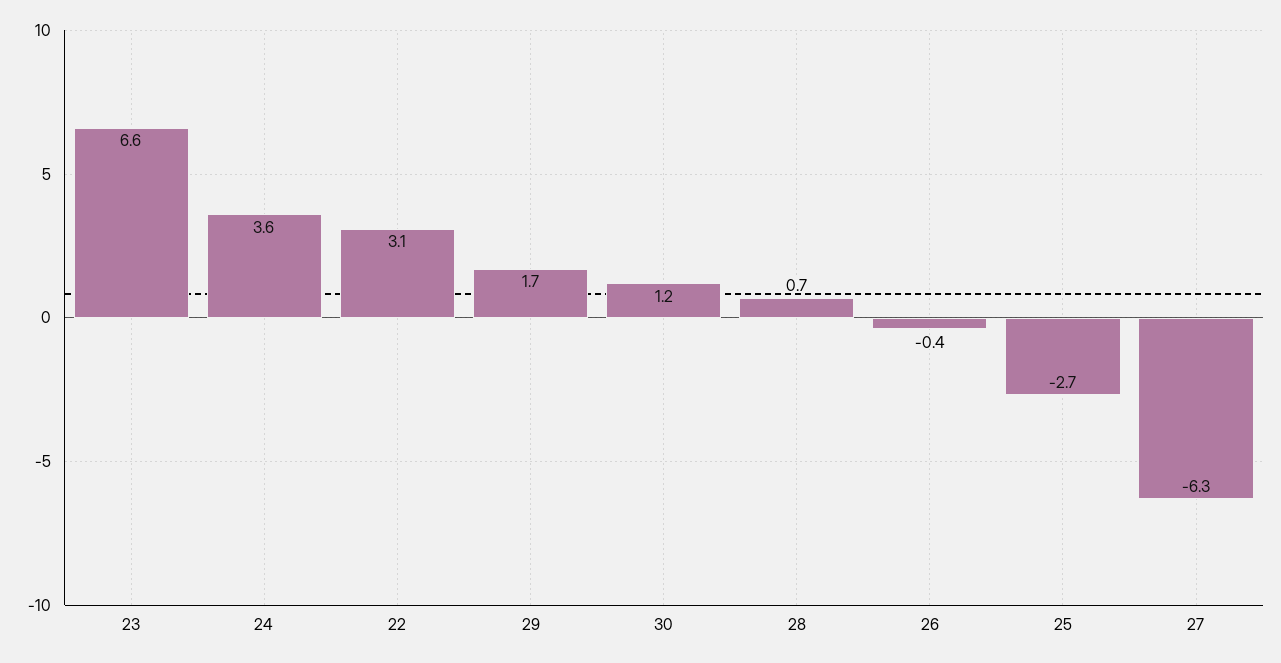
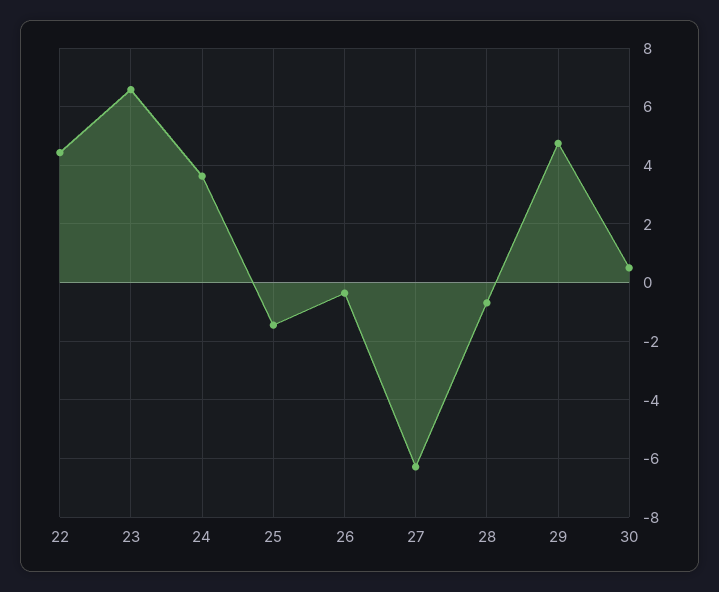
22: 3.1 -> 4.5
29: 1.7 -> 4.75
30: 1.2 -> 0.5
28: 0.7 -> -0.75
25: -2.7 -> -1.5

